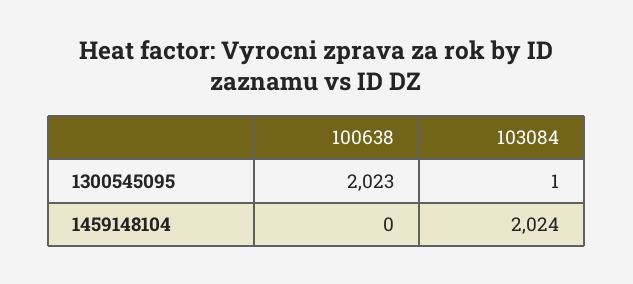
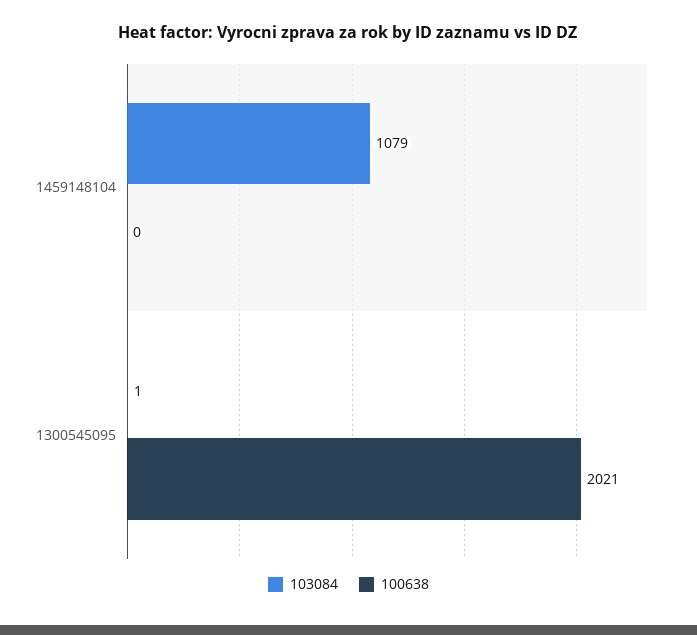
100638, 1300545095: 2023 -> 2021
103084, 1459148104: 2024 -> 1079

